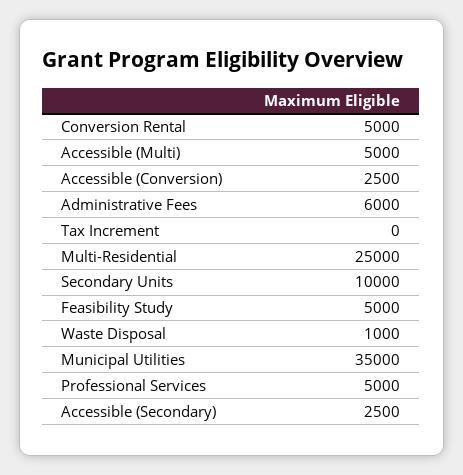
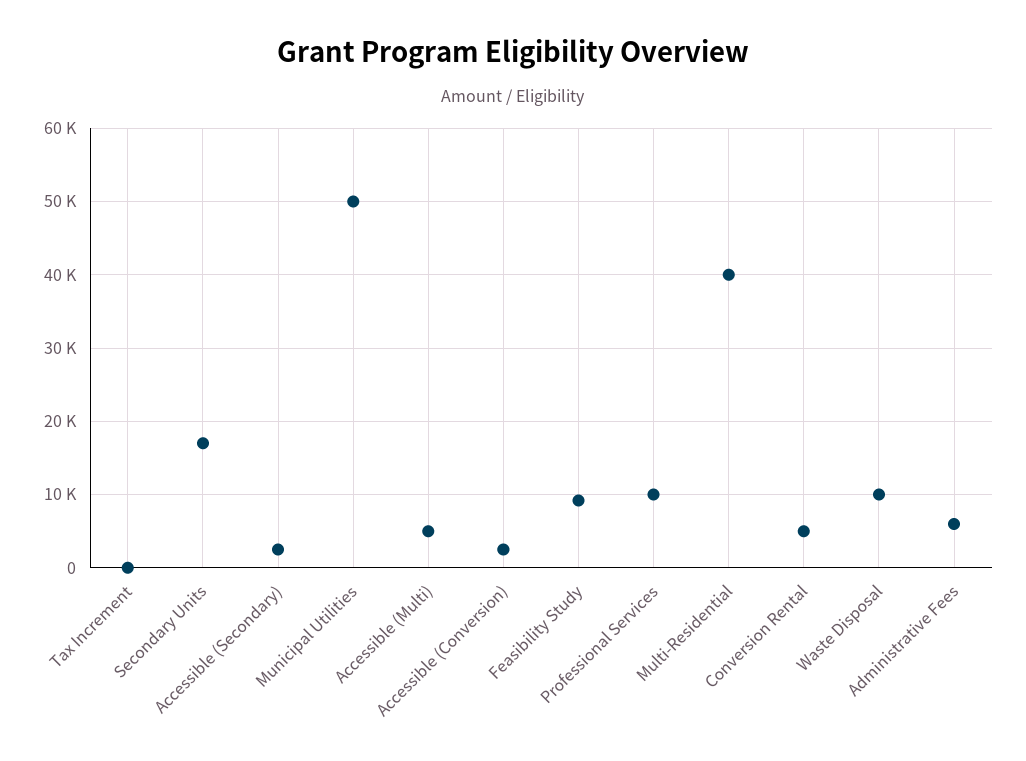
Multi-Residential: 25000 -> 40000
Secondary Units: 10000 -> 17000
Feasibility Study: 5000 -> 9000
Waste Disposal: 1000 -> 10000
Municipal Utilities: 35000 -> 50000
Professional Services: 5000 -> 10000

